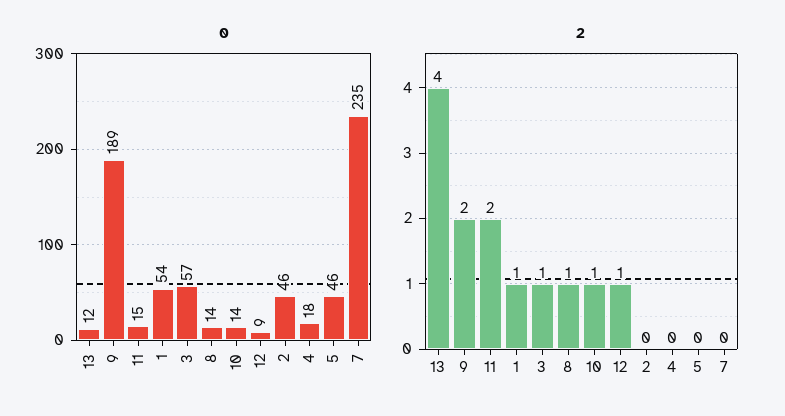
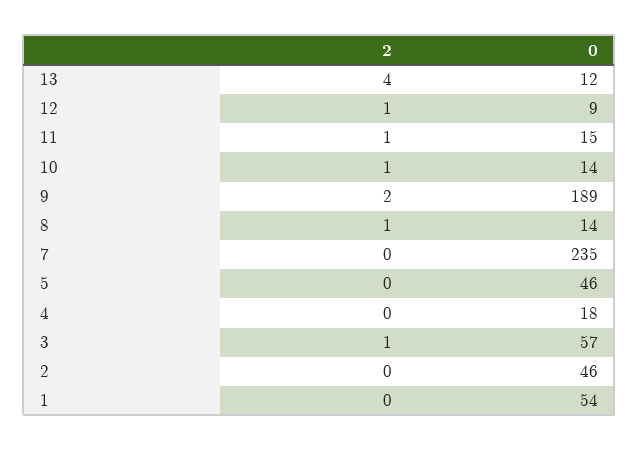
2, 11: 2 -> 1
2, 1: 1 -> 0

